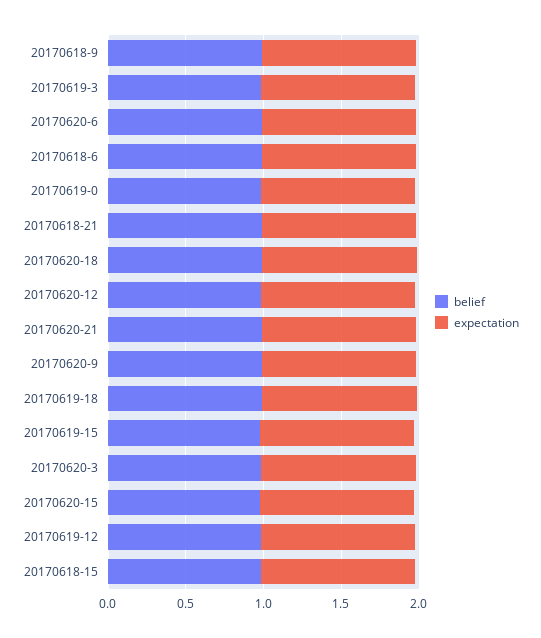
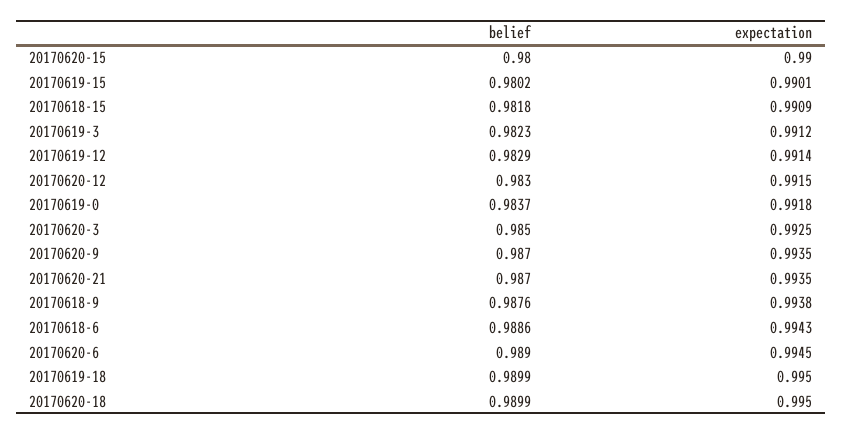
belief, 20170618-21: 1 -> none
expectation, 20170618-21: 1 -> none

